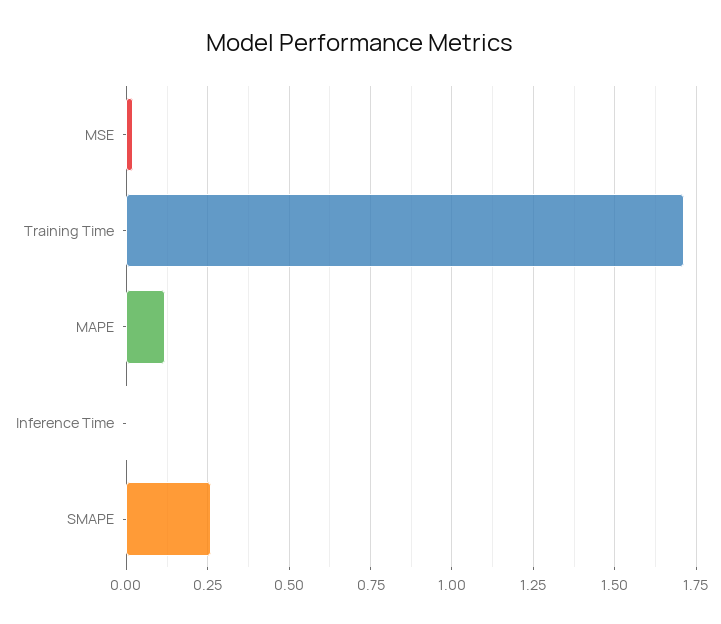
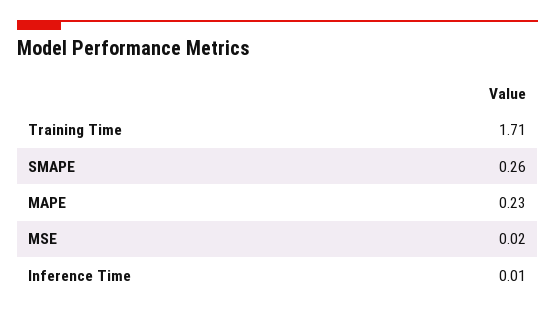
MAPE: 0.125 -> 0.23

